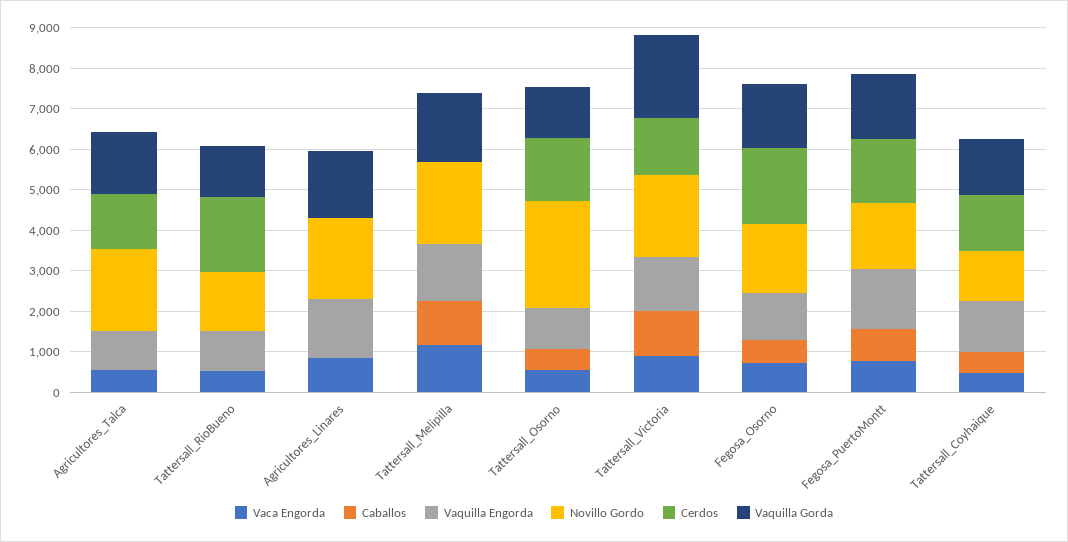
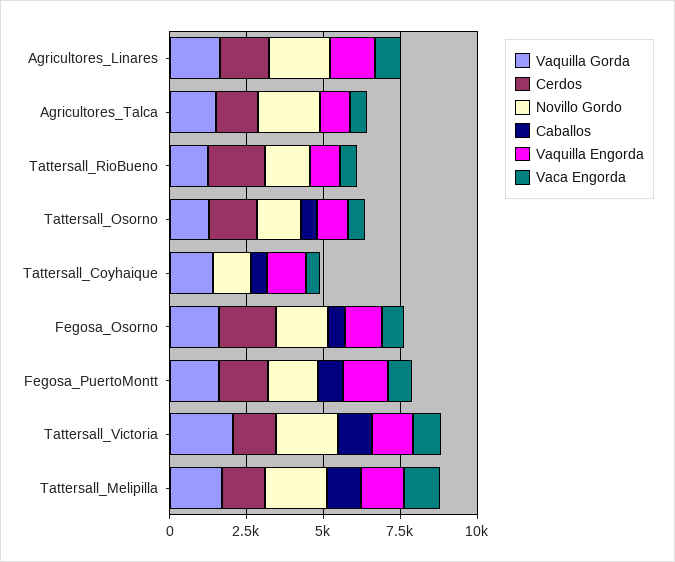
Cerdos, Agricultores_Linares: 0 -> 1500
Cerdos, Tattersall_Melipilla: 0 -> 1500
Novillo Gordo, Tattersall_Osorno: 2600 -> 1500
Cerdos, Tattersall_Coyhaique: 1400 -> 0

